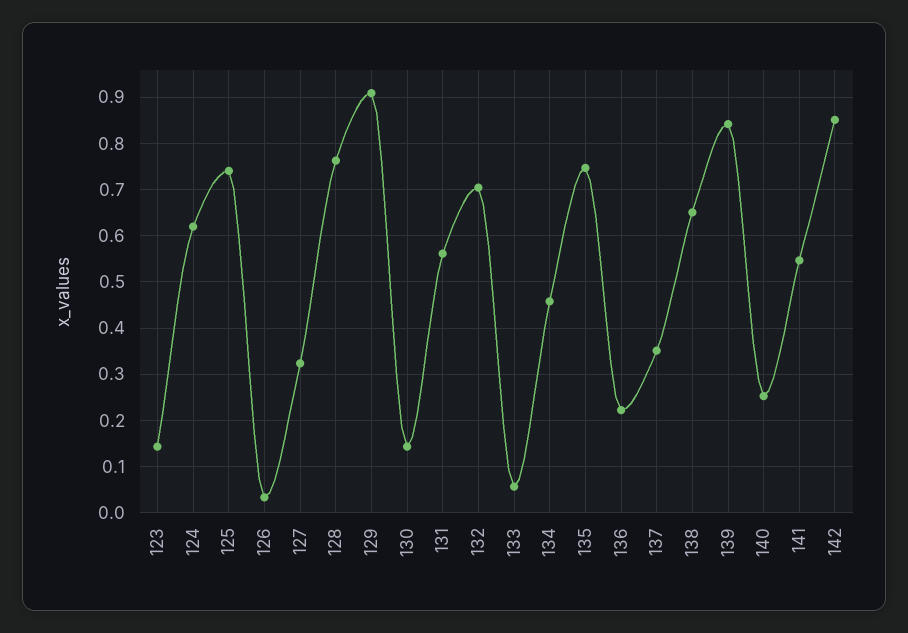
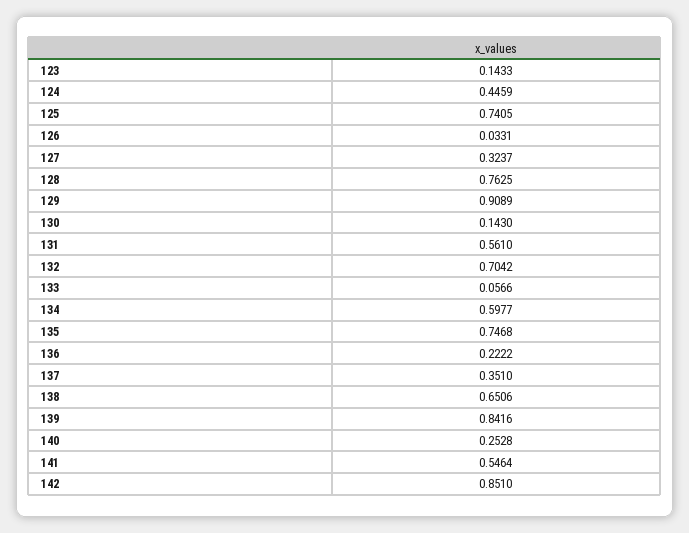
124: 0.62 -> 0.4459
134: 0.46 -> 0.5977

